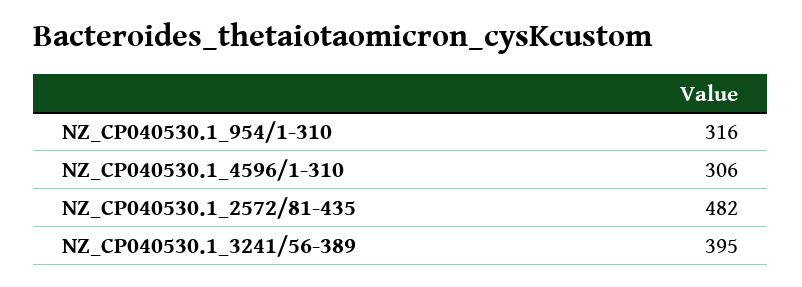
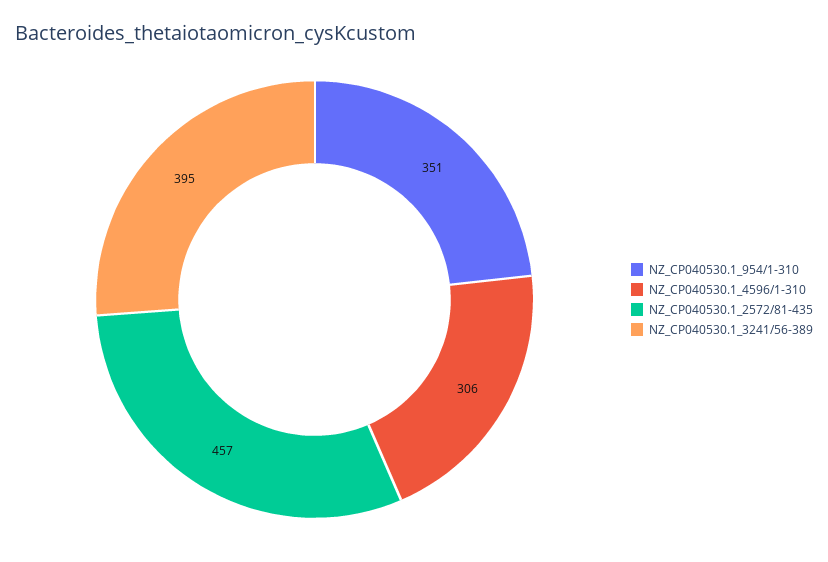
NZ_CP040530.1_954/1-310: 316 -> 351
NZ_CP040530.1_2572/81-435: 482 -> 457

